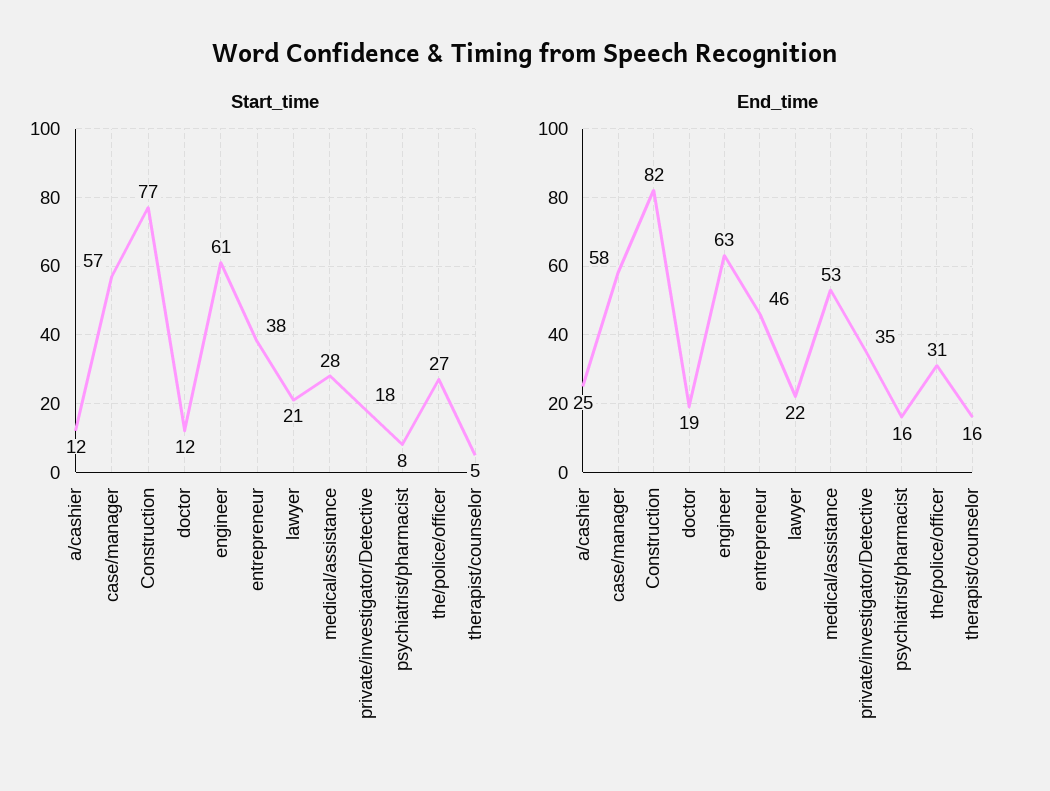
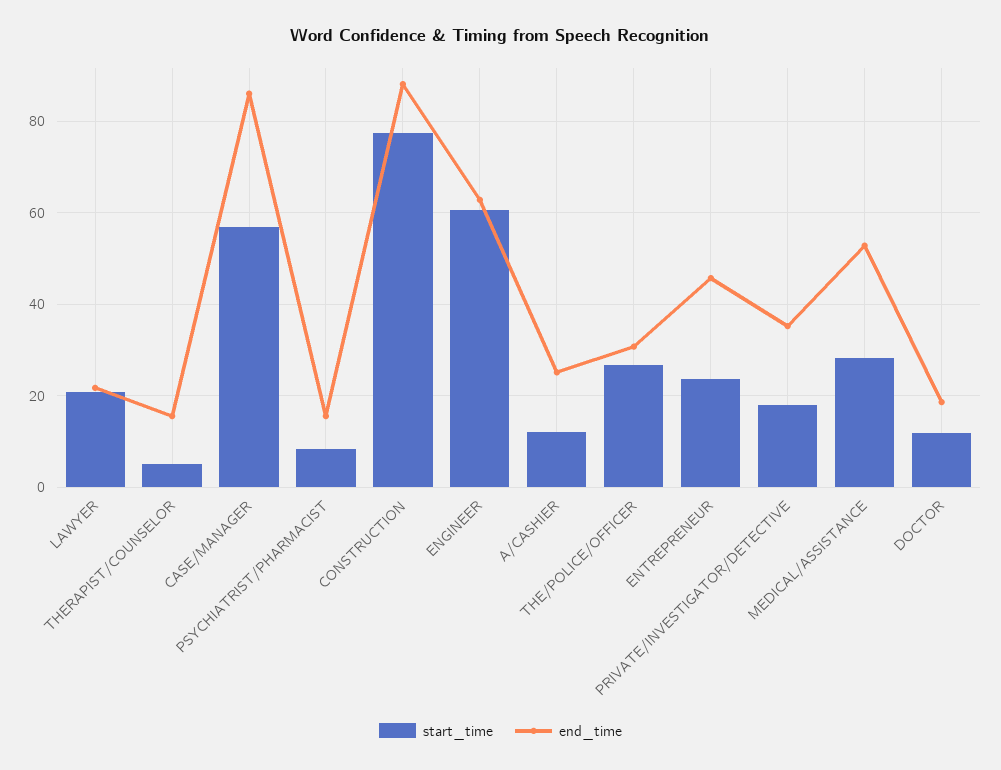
Start_time, entrepreneur: 38 -> 24
End_time, case/manager: 58 -> 86
End_time, Construction: 82 -> 88

